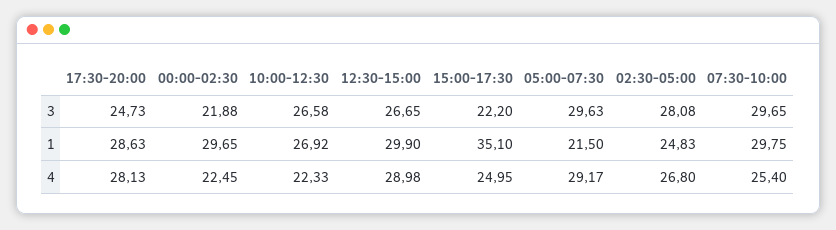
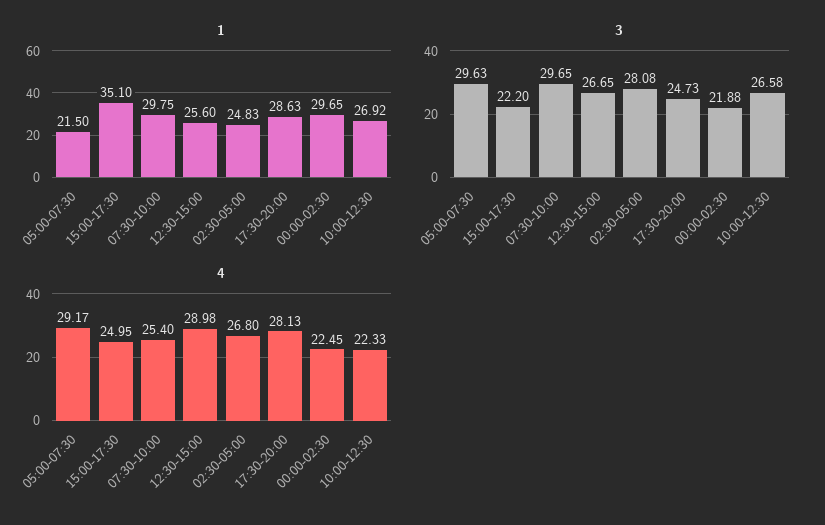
1, 12:30-15:00: 29.9 -> 25.6

